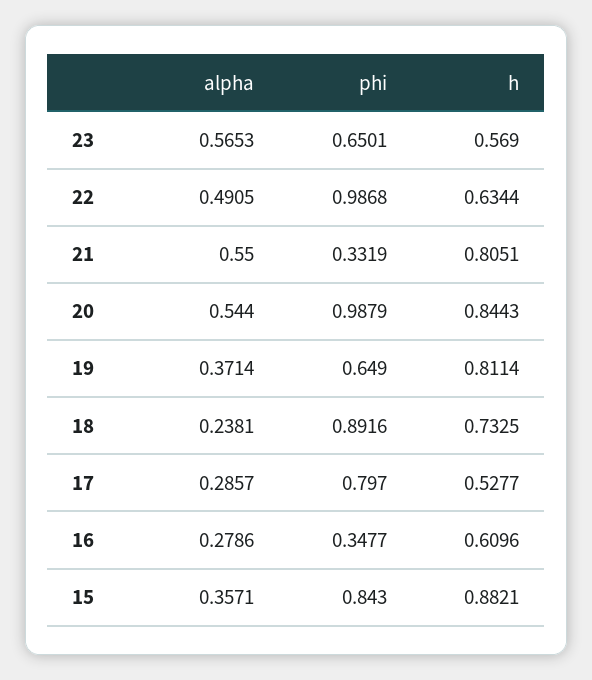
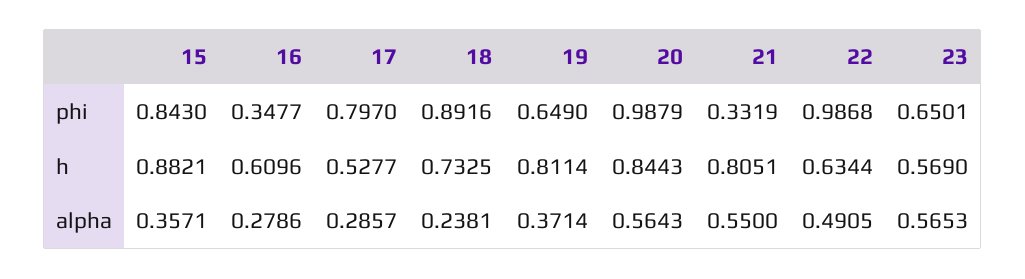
alpha, 20: 0.544 -> 0.5643

